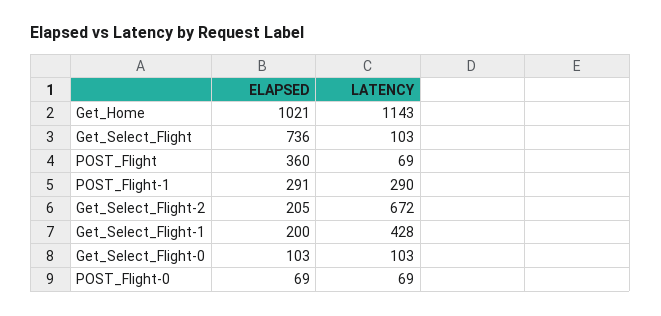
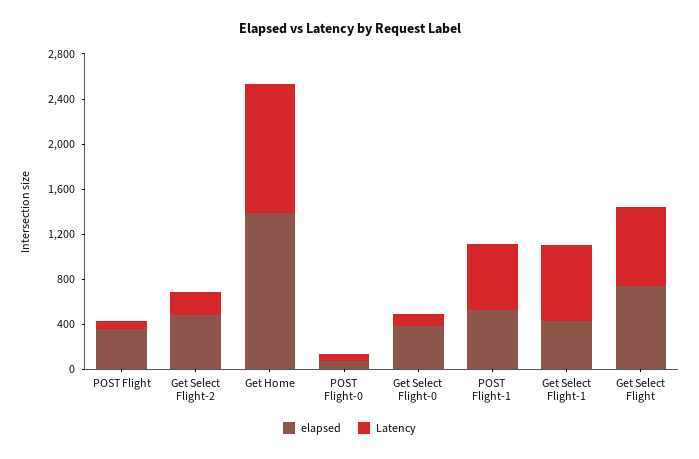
ELAPSED, Get_Home: 1021 -> 1400
LATENCY, Get_Select_Flight: 103 -> 700
ELAPSED, POST_Flight-1: 291 -> 500
LATENCY, POST_Flight-1: 290 -> 600
ELAPSED, Get_Select_Flight-2: 205 -> 500
LATENCY, Get_Select_Flight-2: 672 -> 200
ELAPSED, Get_Select_Flight-1: 200 -> 400
LATENCY, Get_Select_Flight-1: 428 -> 700
ELAPSED, Get_Select_Flight-0: 103 -> 400

